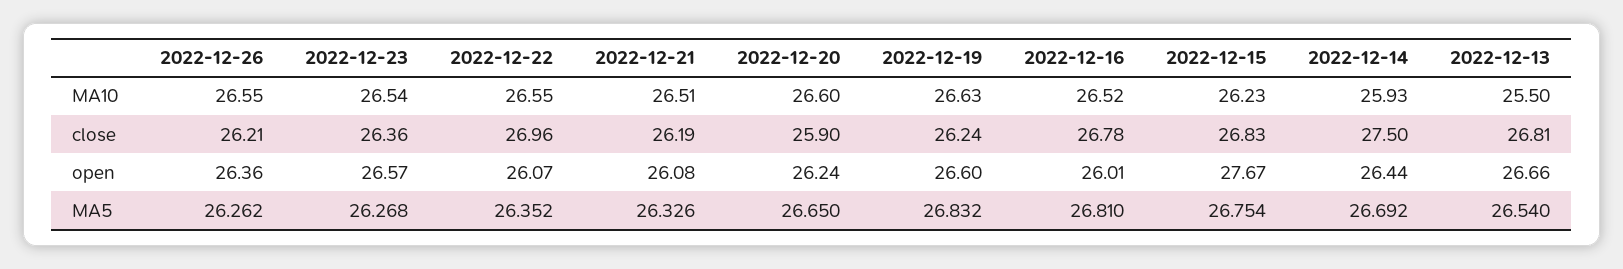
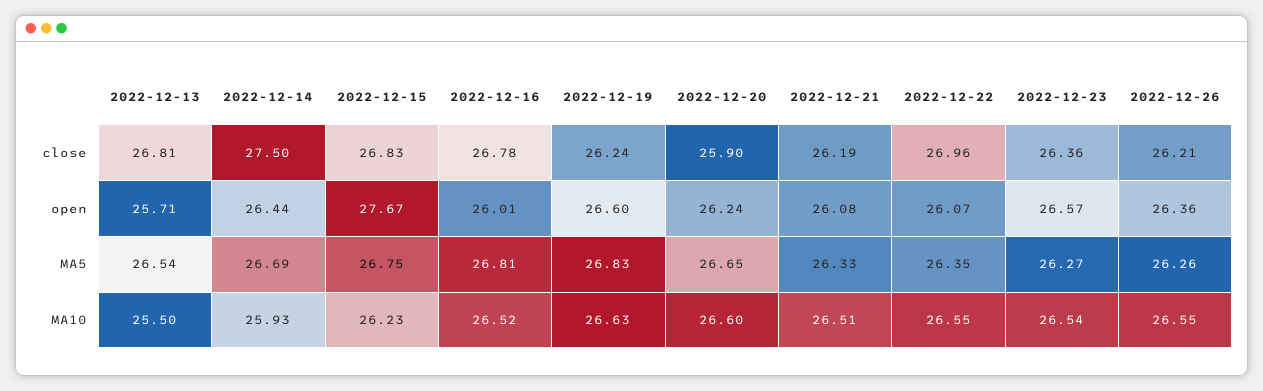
2022-12-13, open: 26.66 -> 25.71

